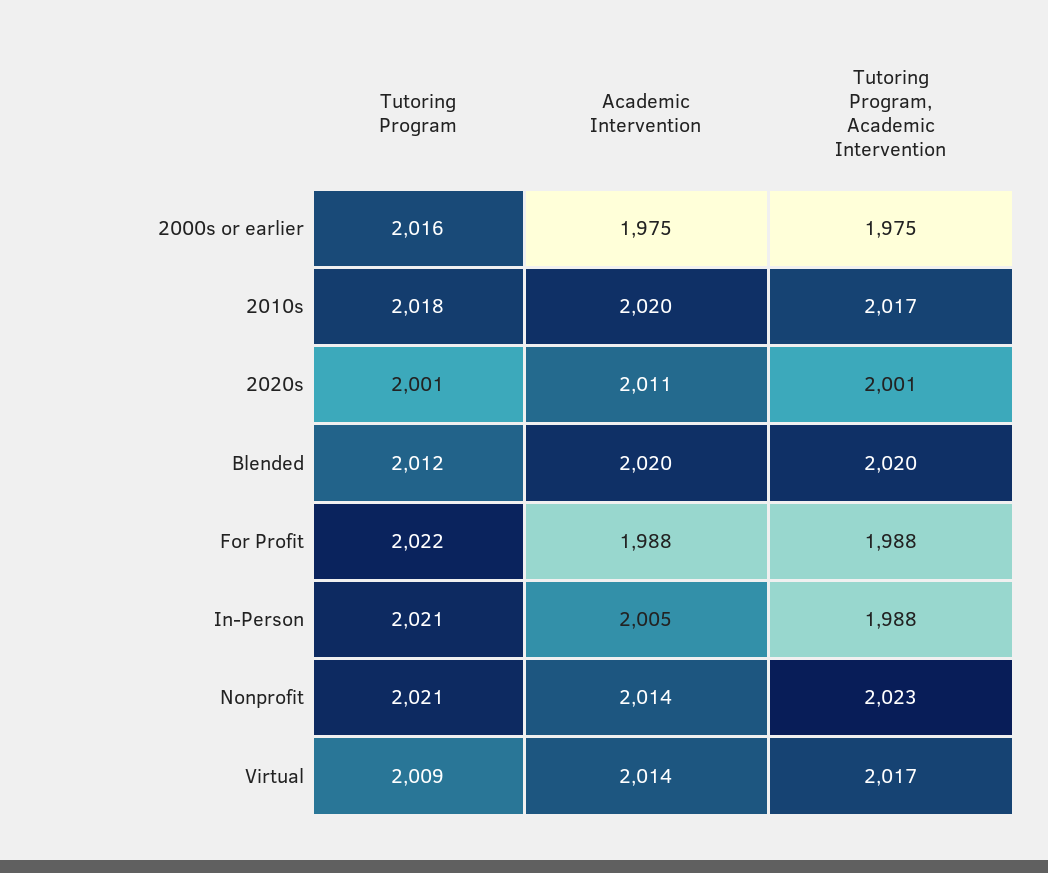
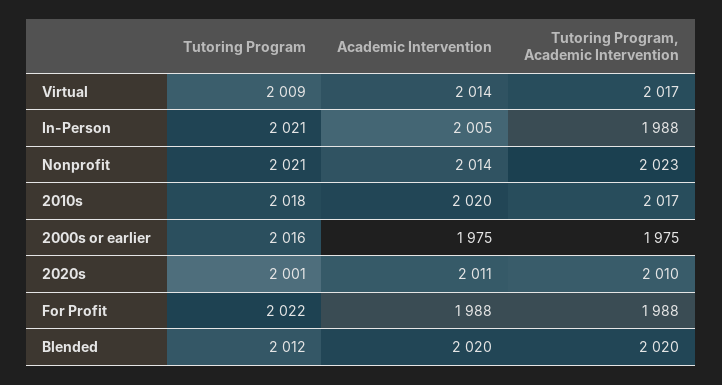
Tutoring Program, Academic Intervention, 2020s: 2001 -> 2010

